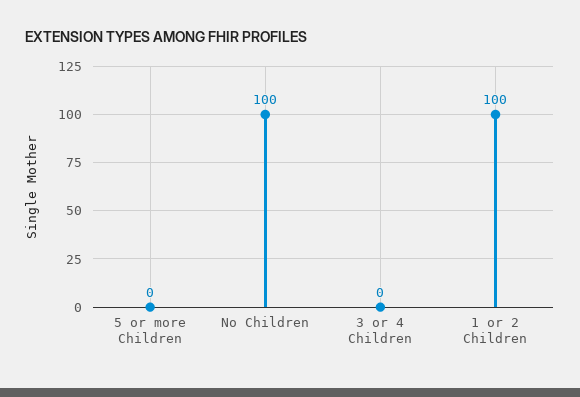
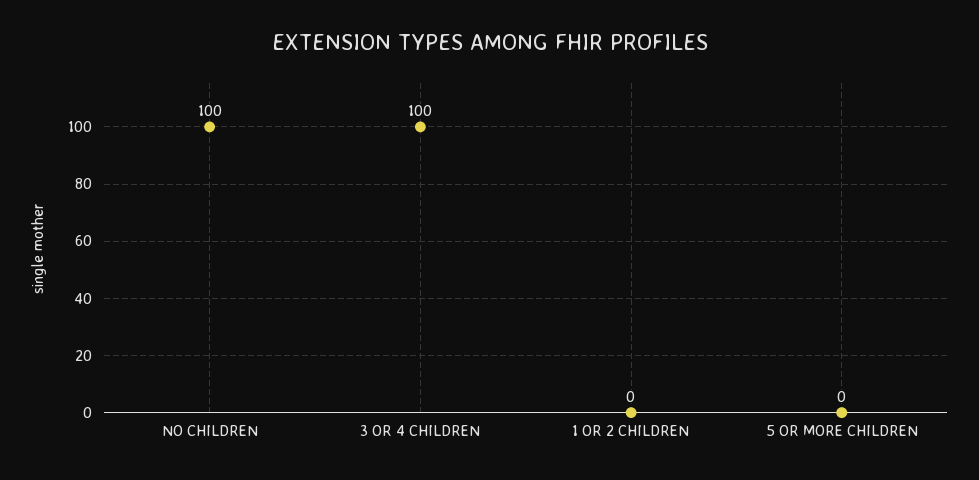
3 or 4 Children: 0 -> 100
1 or 2 Children: 100 -> 0

